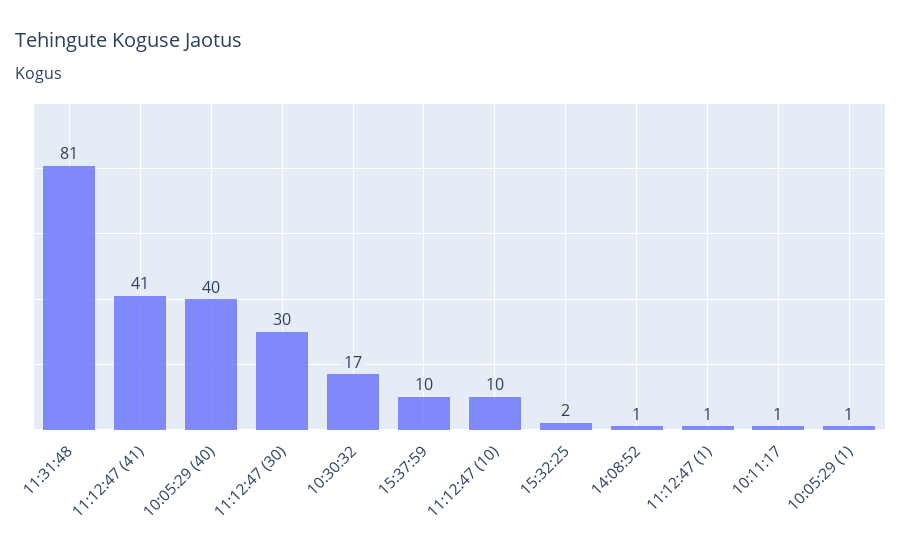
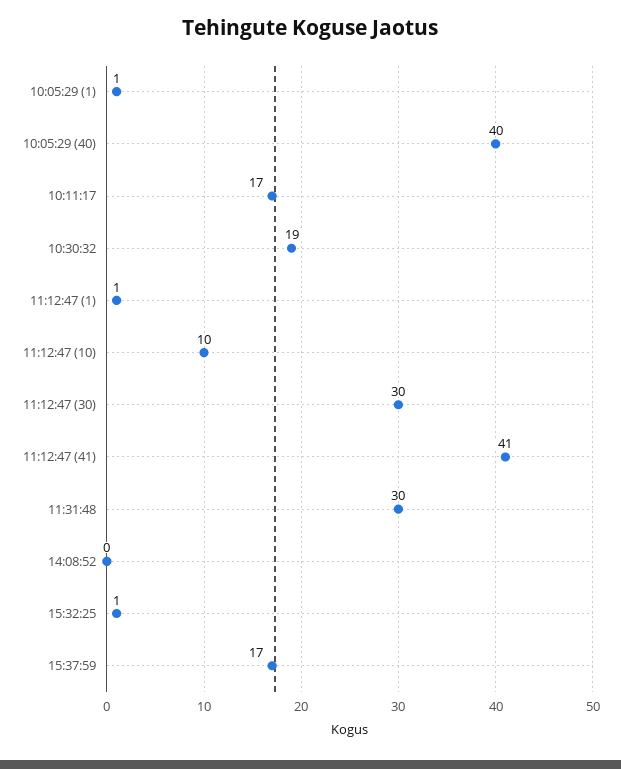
11:31:48: 81 -> 30
10:30:32: 17 -> 19
15:37:59: 10 -> 17
15:32:25: 2 -> 1
14:08:52: 1 -> 0
10:11:17: 1 -> 17

